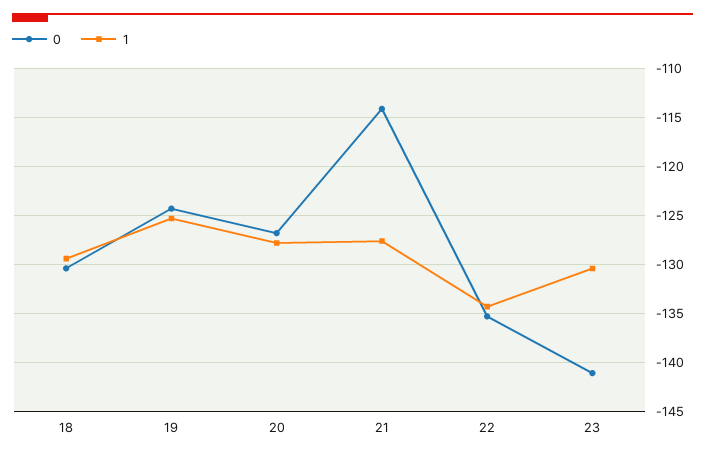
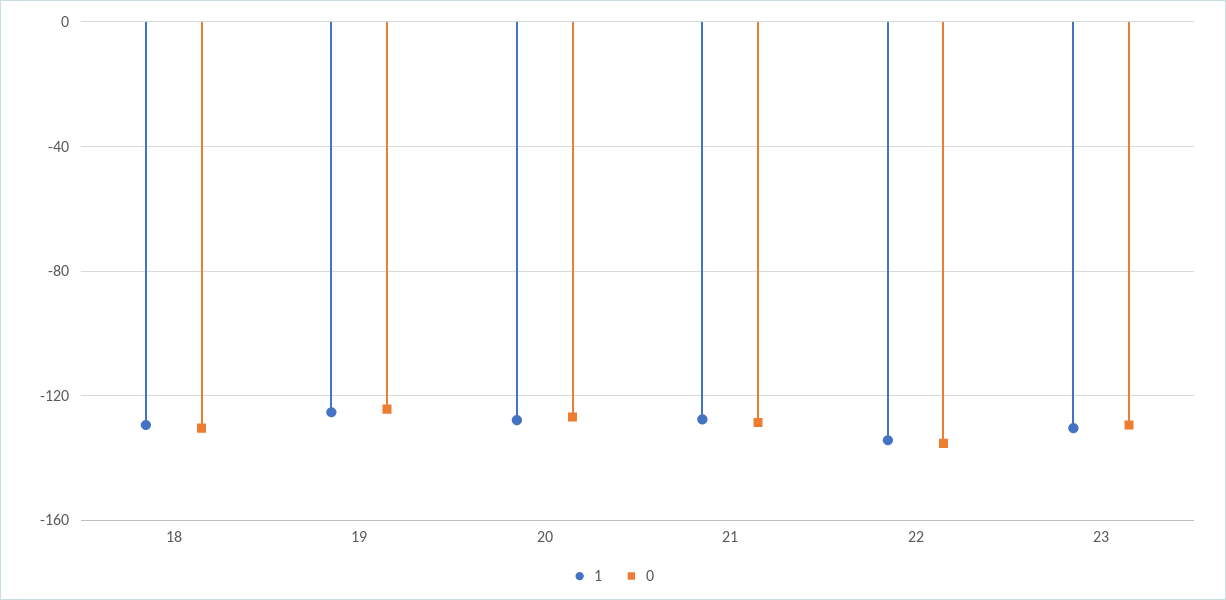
0, 21: -114 -> -130
0, 23: -141 -> -130

